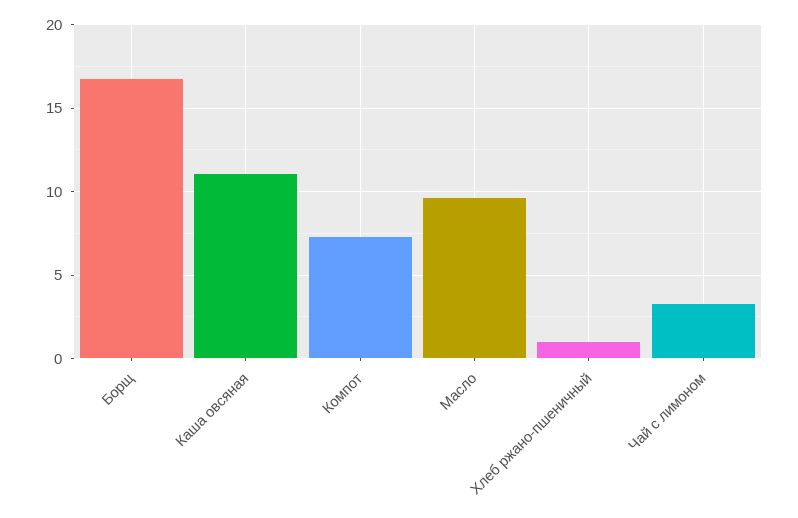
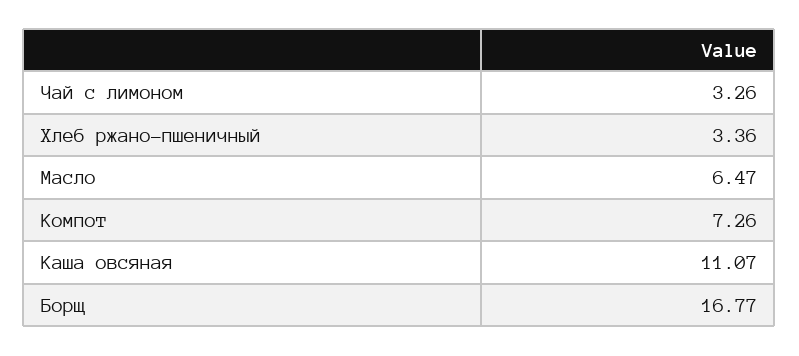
Масло: 9.5 -> 6.47
Хлеб ржано-пшеничный: 1 -> 3.36

